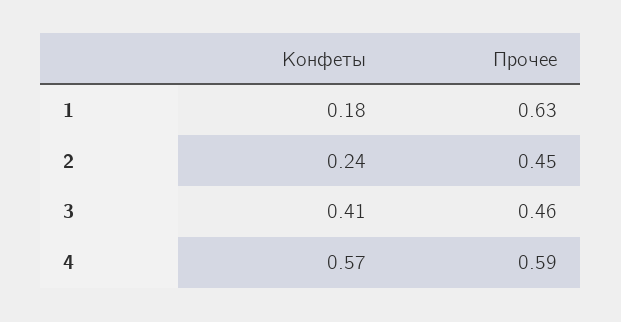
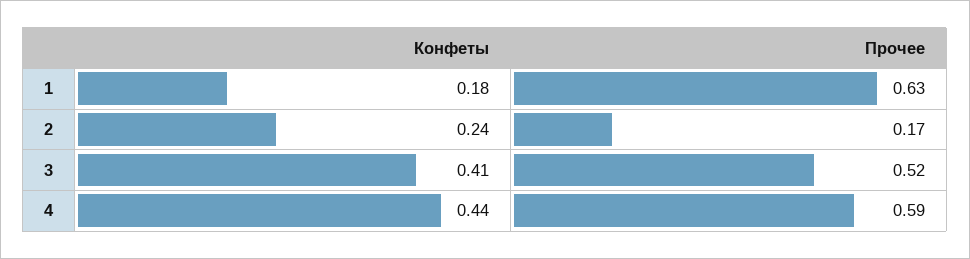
Прочее, 2: 0.45 -> 0.17
Прочее, 3: 0.46 -> 0.52
Конфеты, 4: 0.57 -> 0.44

